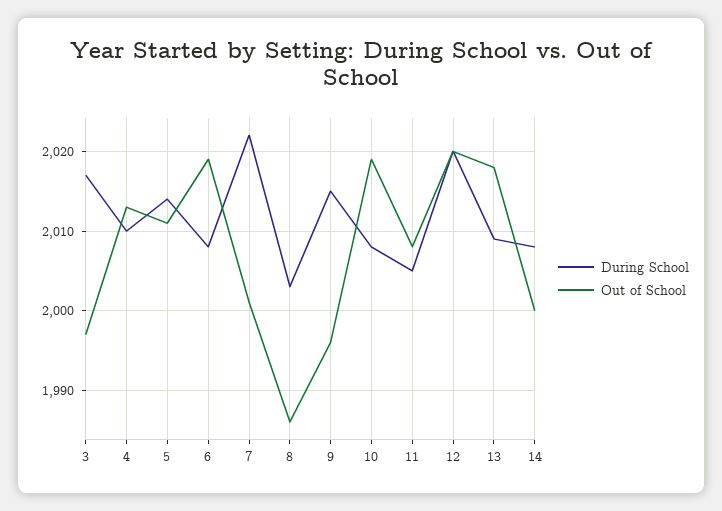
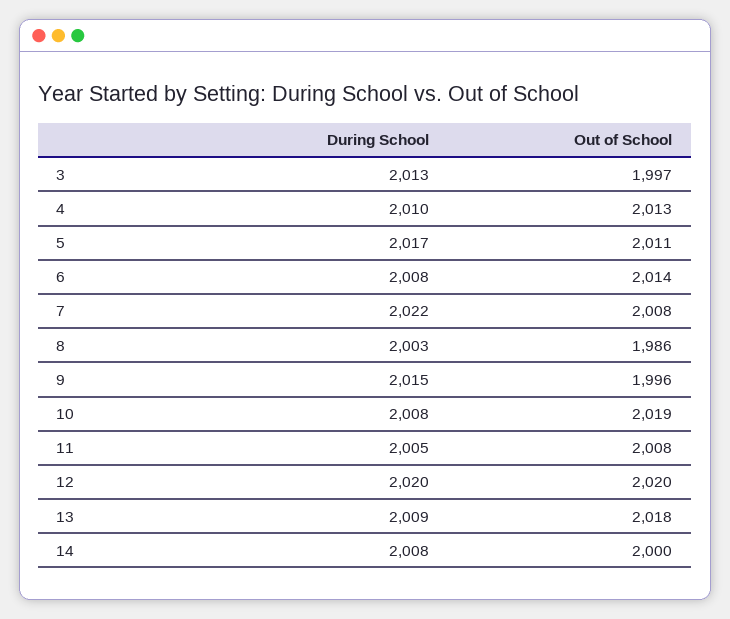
During School, 3: 2017 -> 2013
During School, 5: 2014 -> 2017
Out of School, 6: 2019 -> 2014
Out of School, 7: 2001 -> 2008

